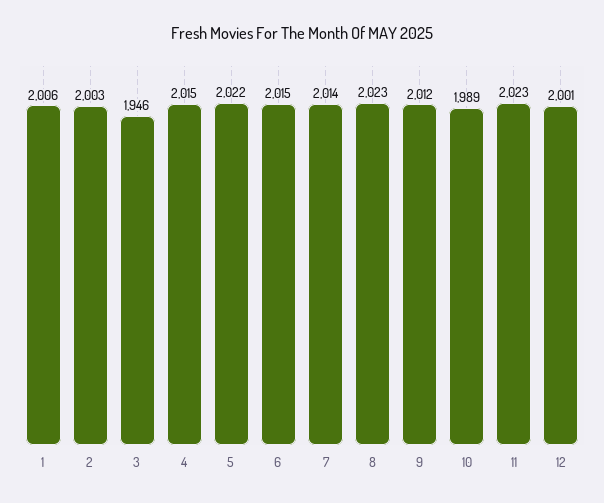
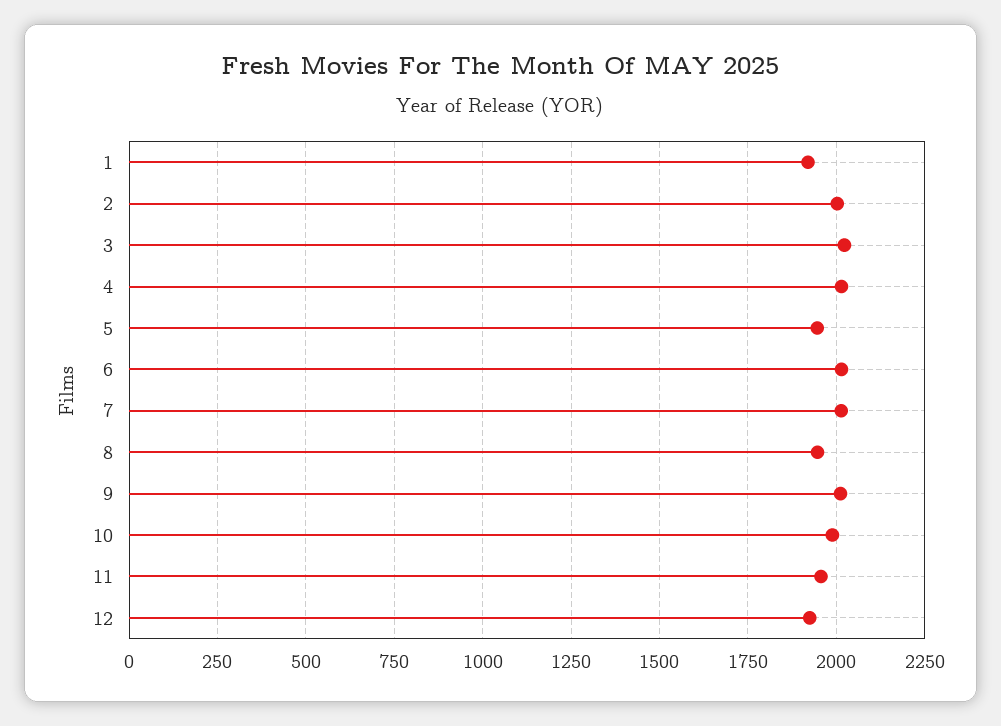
1: 2006 -> 1925
3: 1946 -> 2025
5: 2022 -> 1950
8: 2023 -> 1950
11: 2023 -> 1950
12: 2001 -> 1925

